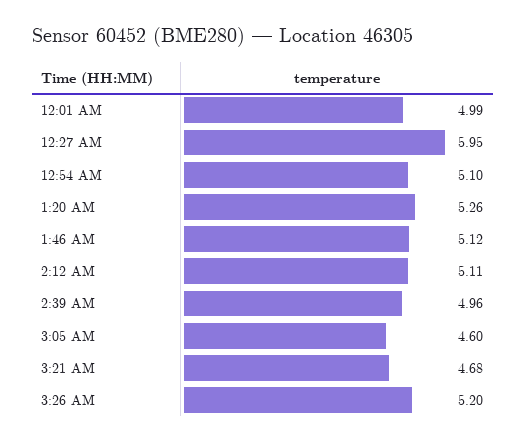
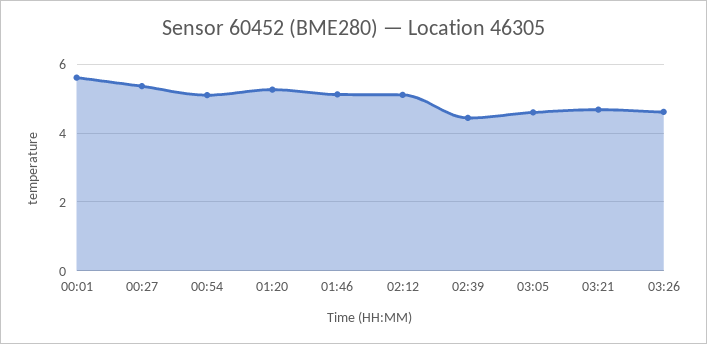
12:01 AM: 4.99 -> 5.6
12:27 AM: 5.95 -> 5.4
2:39 AM: 4.96 -> 4.4
3:26 AM: 5.2 -> 4.6

